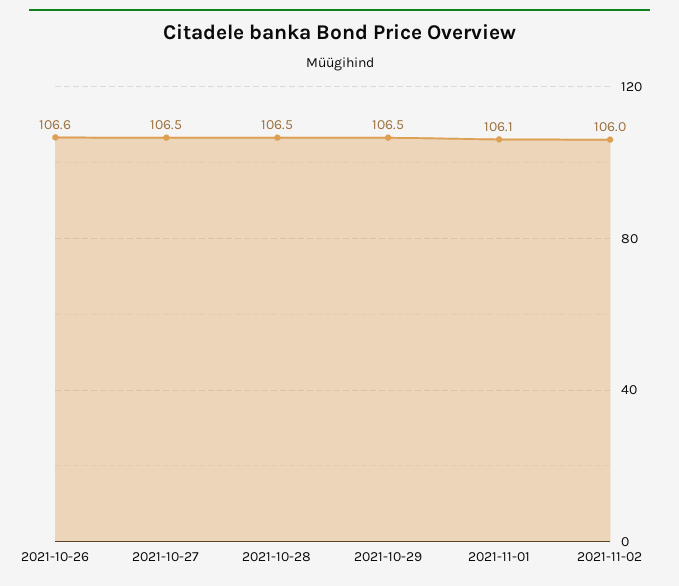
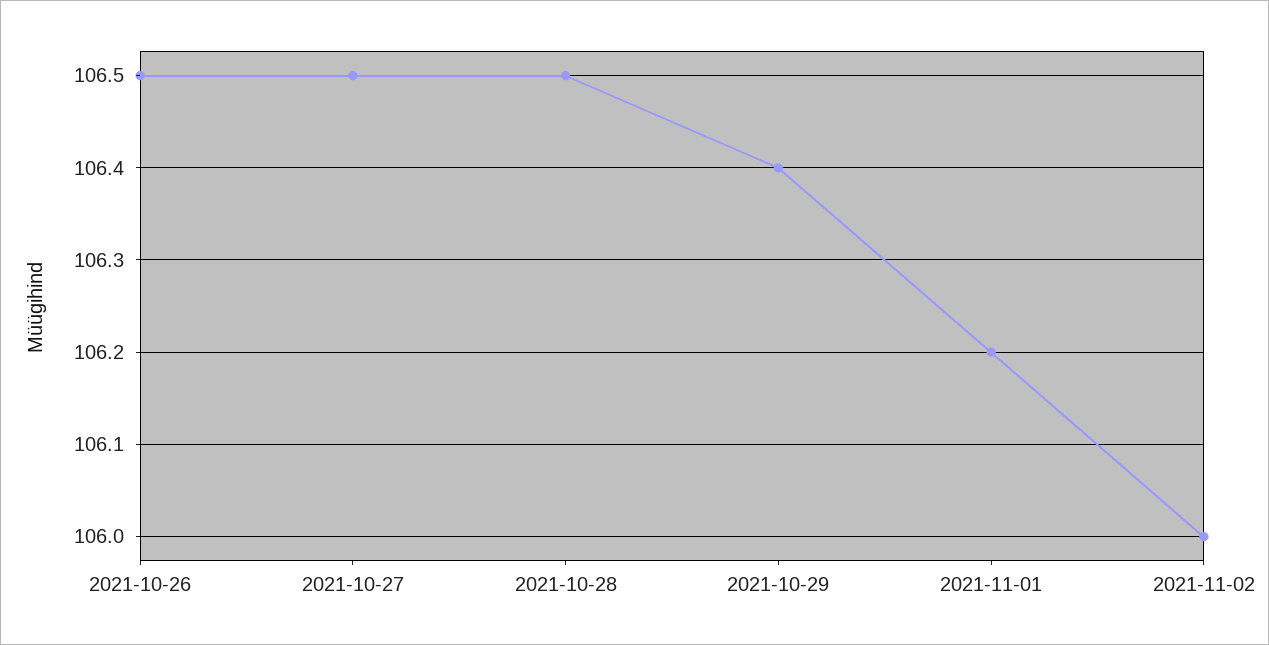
2021-10-26: 106.6 -> 106.5
2021-10-29: 106.5 -> 106.4
2021-11-01: 106.1 -> 106.2

